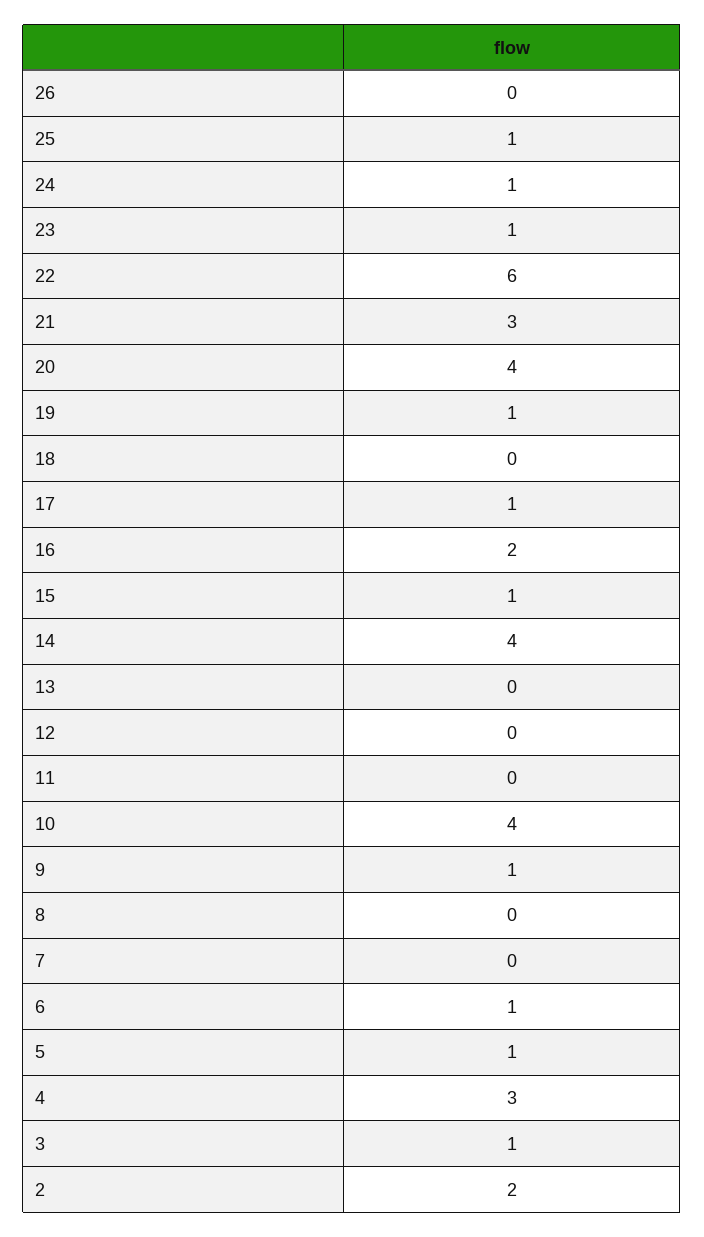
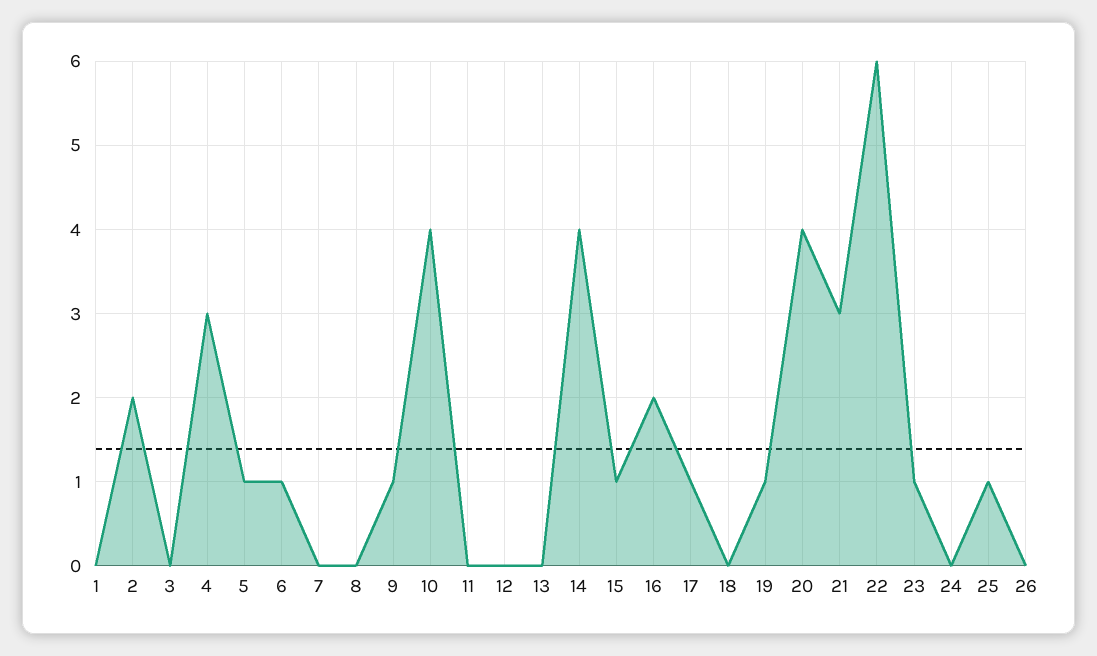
24: 1 -> 0
3: 1 -> 0
1: none -> 0

